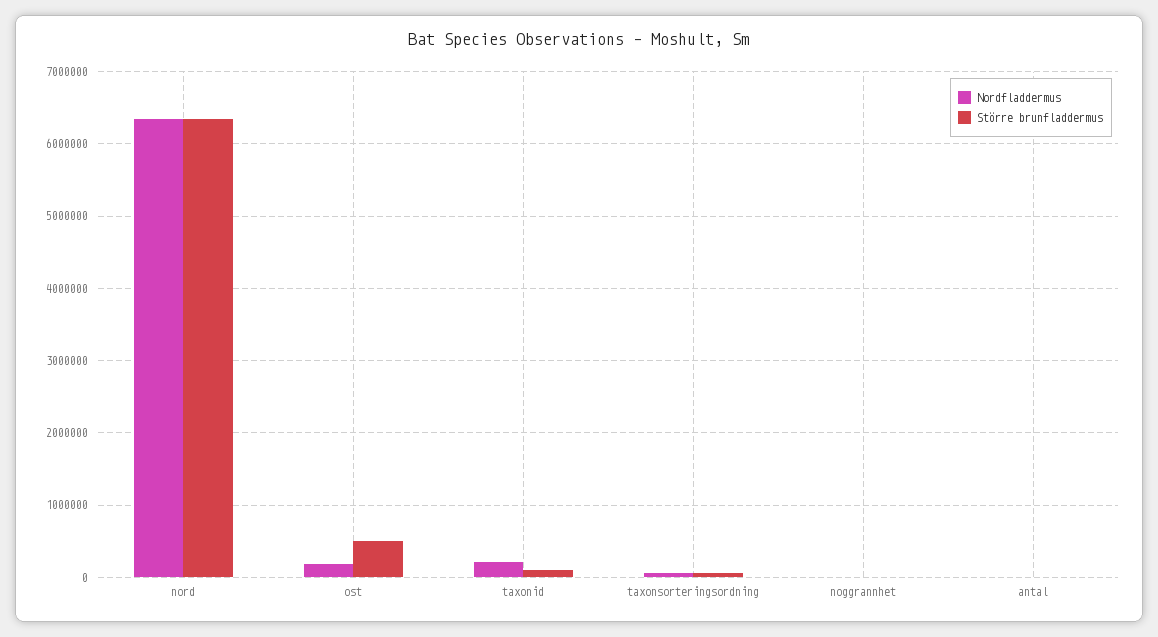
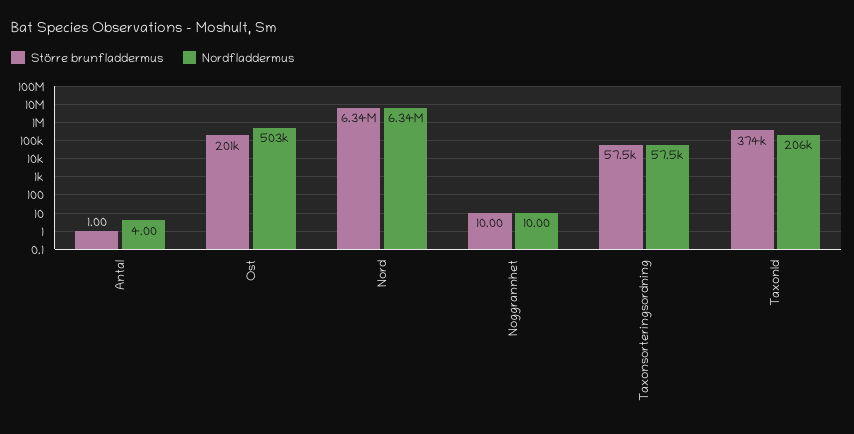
Nordfladdermus, ost: 200000 -> 503000
Större brunfladdermus, ost: 500000 -> 201000
Större brunfladdermus, taxonid: 100000 -> 374000

